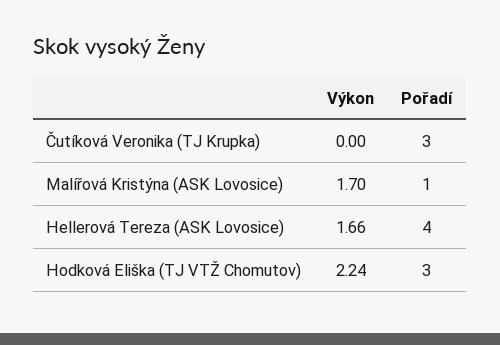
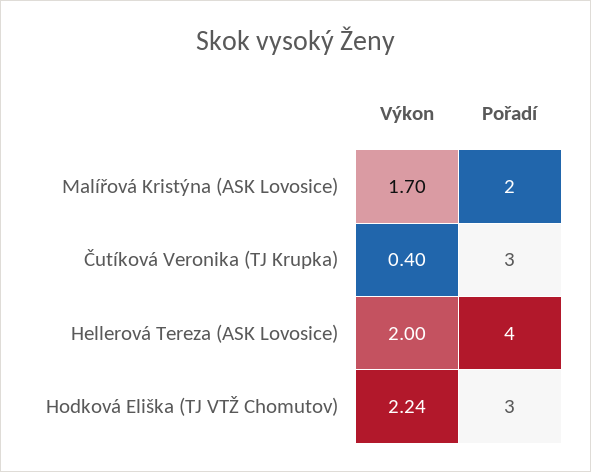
Výkon, Čutíková Veronika (TJ Krupka): 0 -> 0.4
Pořadí, Malířová Kristýna (ASK Lovosice): 1 -> 2
Výkon, Hellerová Tereza (ASK Lovosice): 1.66 -> 2

